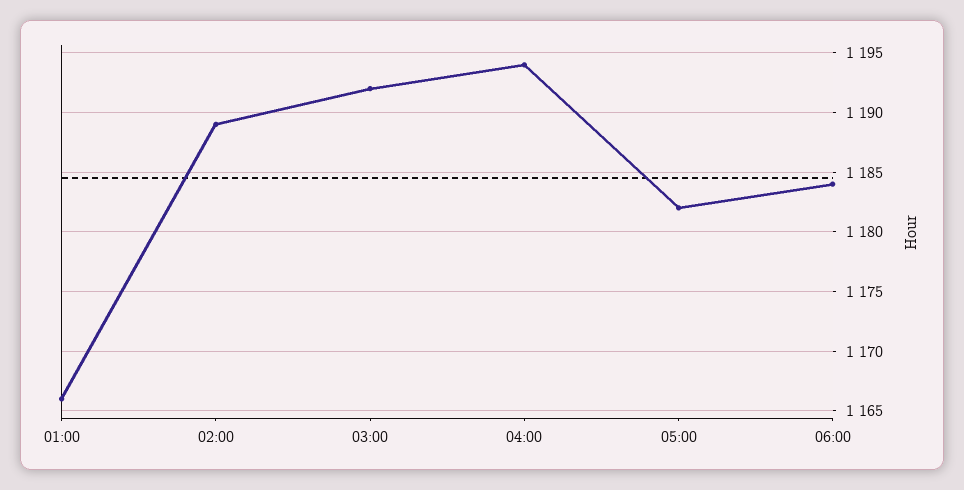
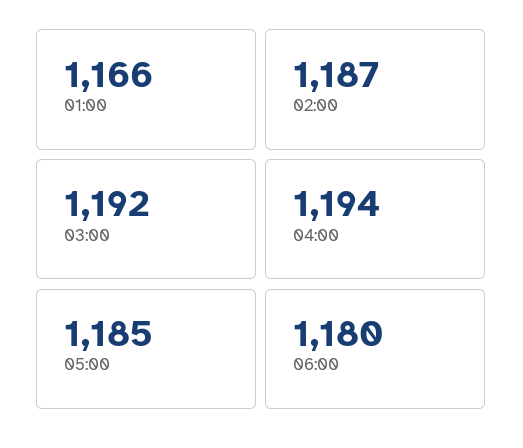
02:00: 1189 -> 1187
05:00: 1182 -> 1185
06:00: 1184 -> 1180

